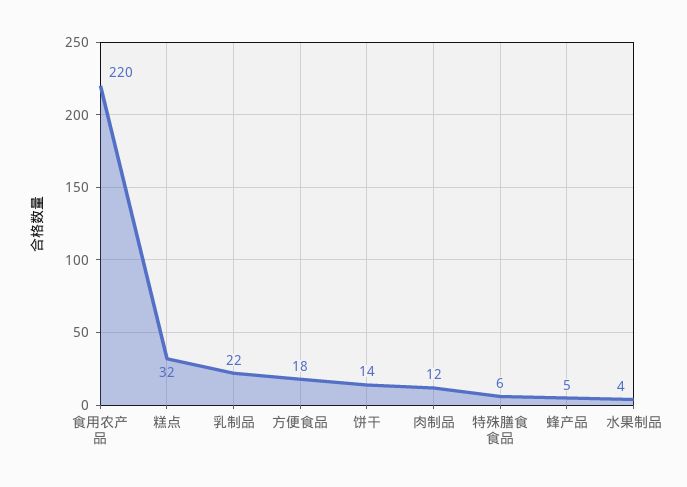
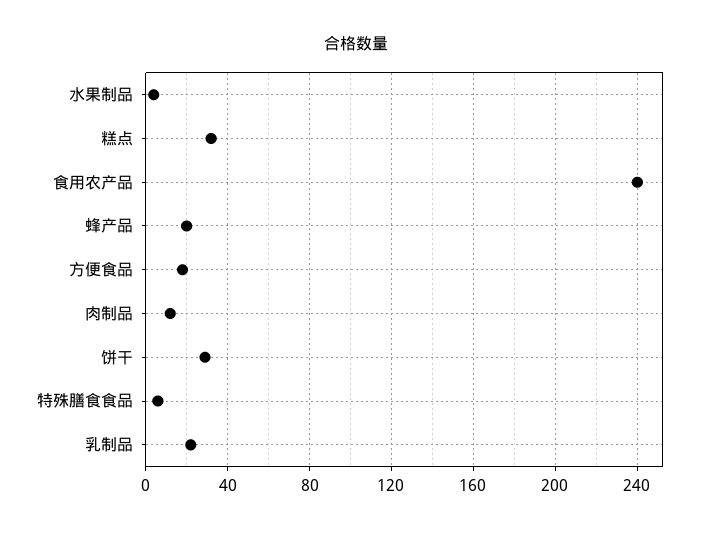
食用农产品: 220 -> 240
饼干: 14 -> 30
蜂产品: 5 -> 20

